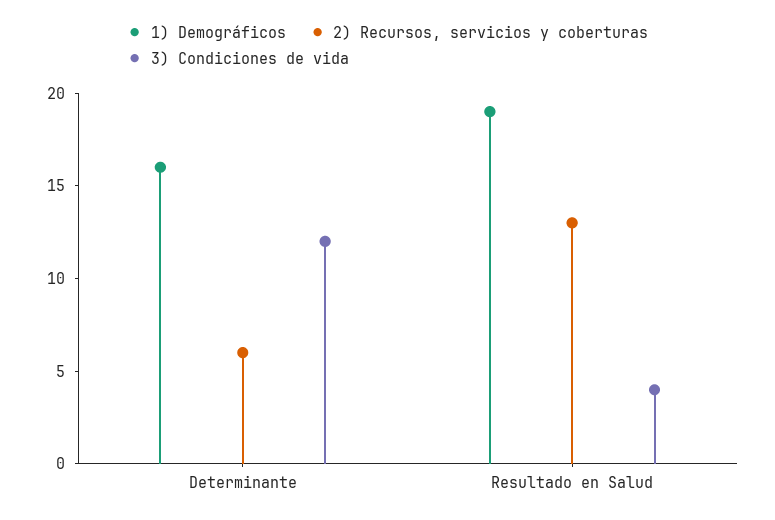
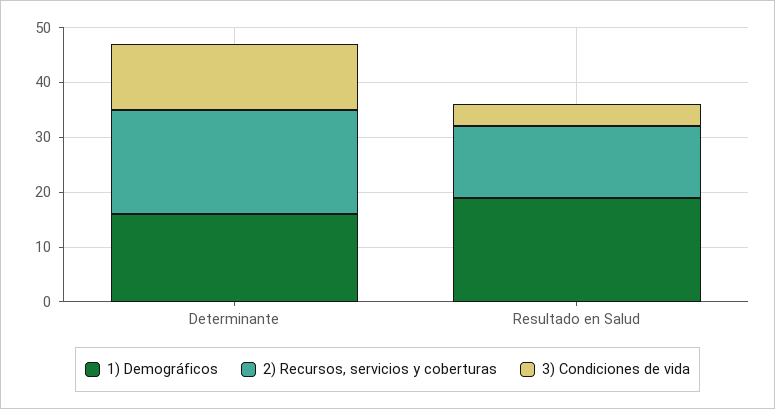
2) Recursos, servicios y coberturas, Determinante: 6 -> 20

